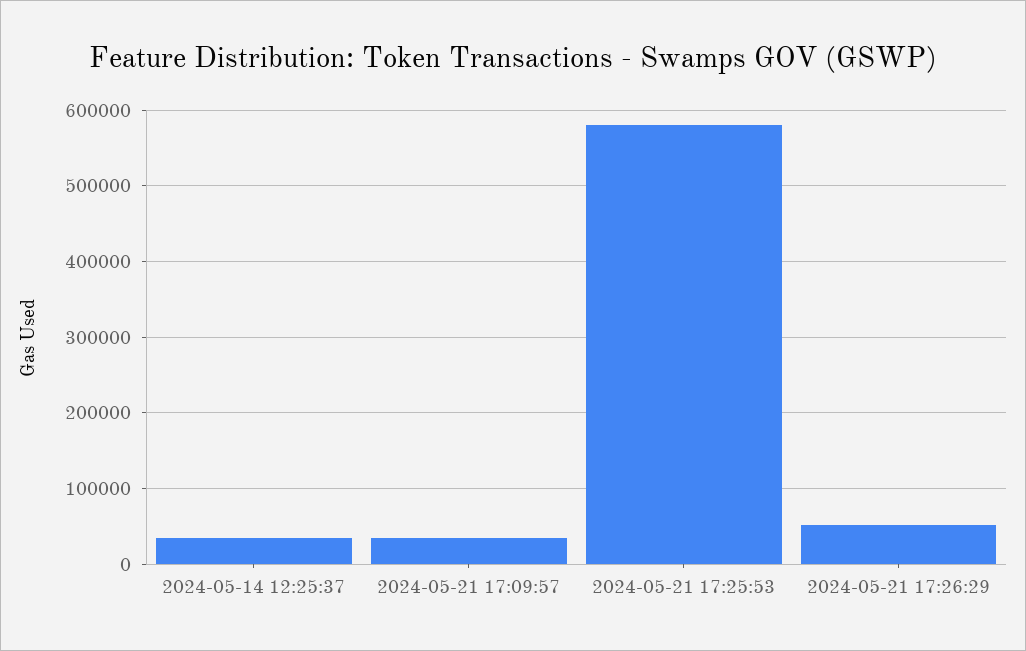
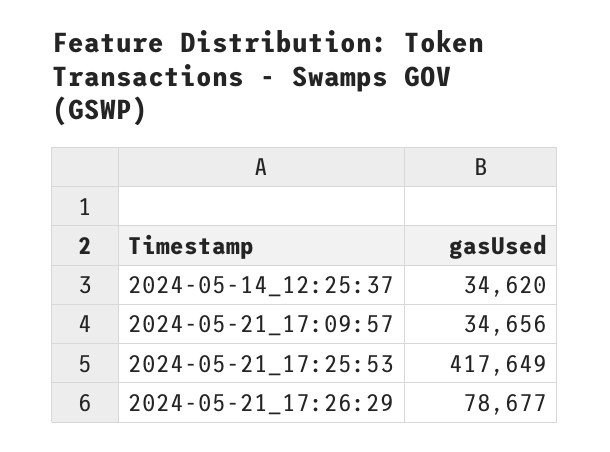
2024-05-21 17:25:53: 580000 -> 417649
2024-05-21 17:26:29: 50000 -> 78677

